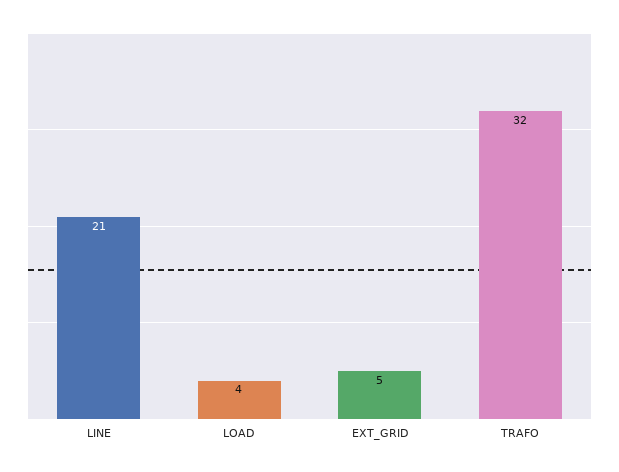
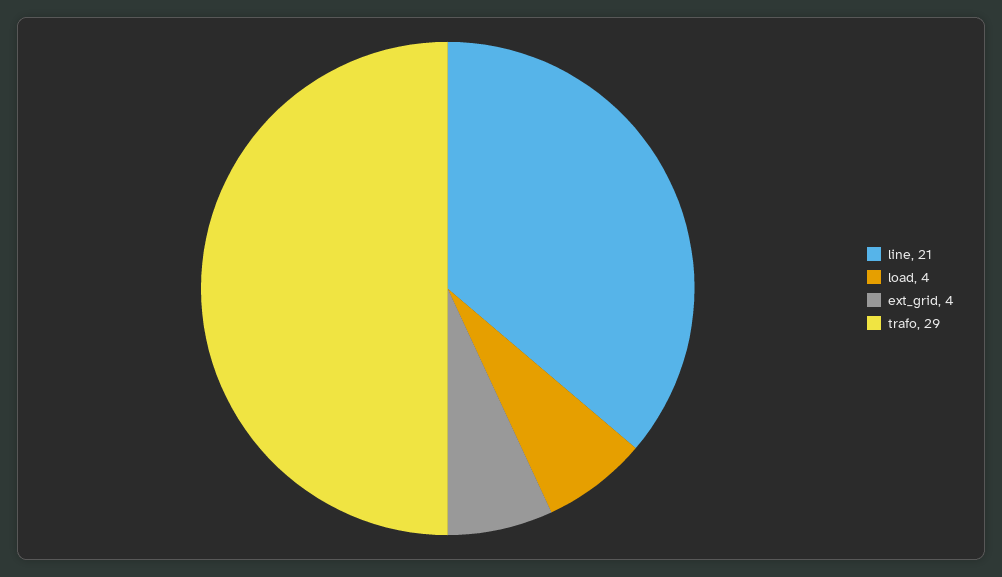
EXT_GRID: 5 -> 4
TRAFO: 32 -> 29

